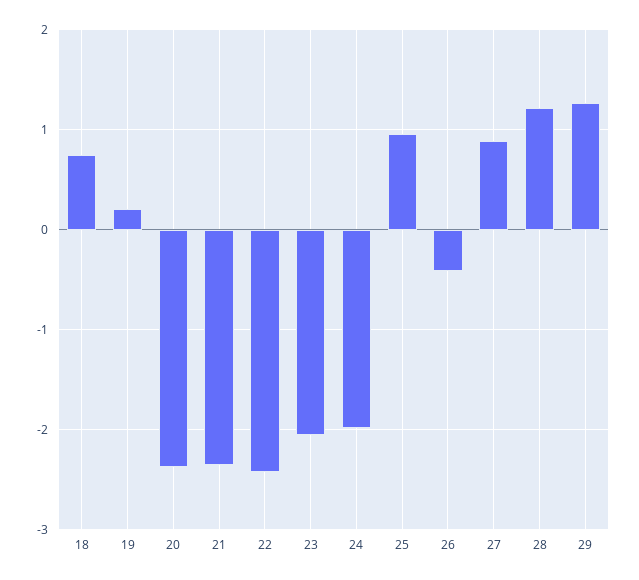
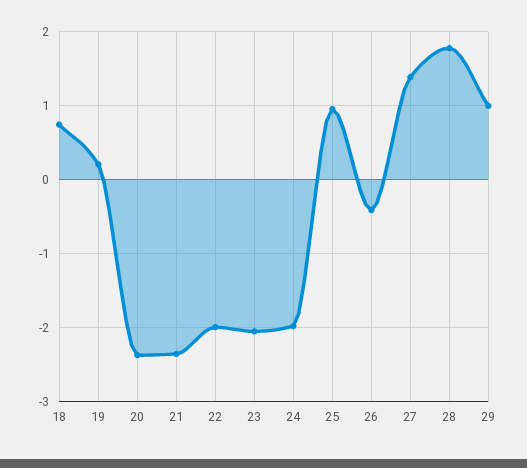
22: -2.4 -> -2
27: 0.9 -> 1.4
28: 1.2 -> 1.8
29: 1.3 -> 1

